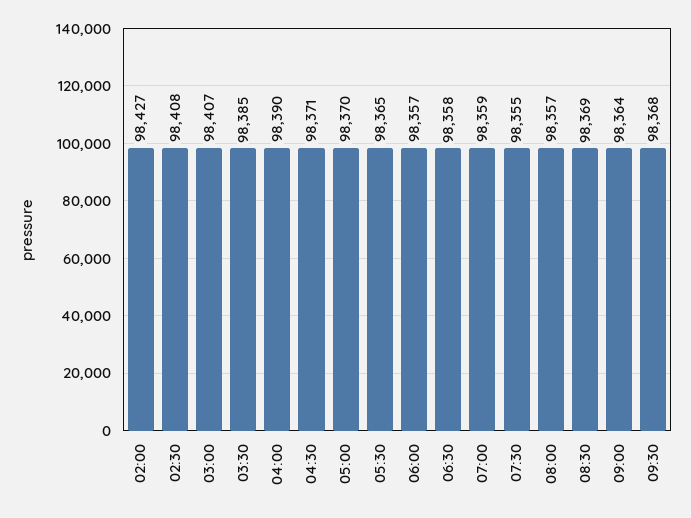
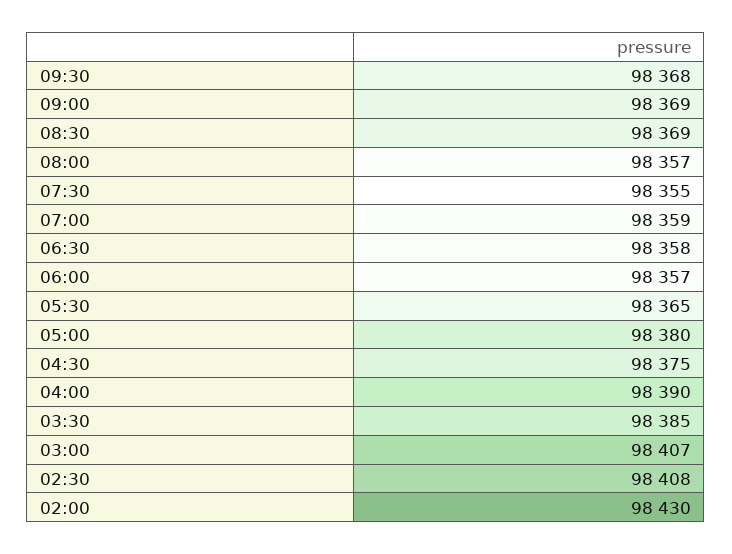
02:00: 98427 -> 98430
04:30: 98371 -> 98375
05:00: 98370 -> 98380
09:00: 98364 -> 98369

